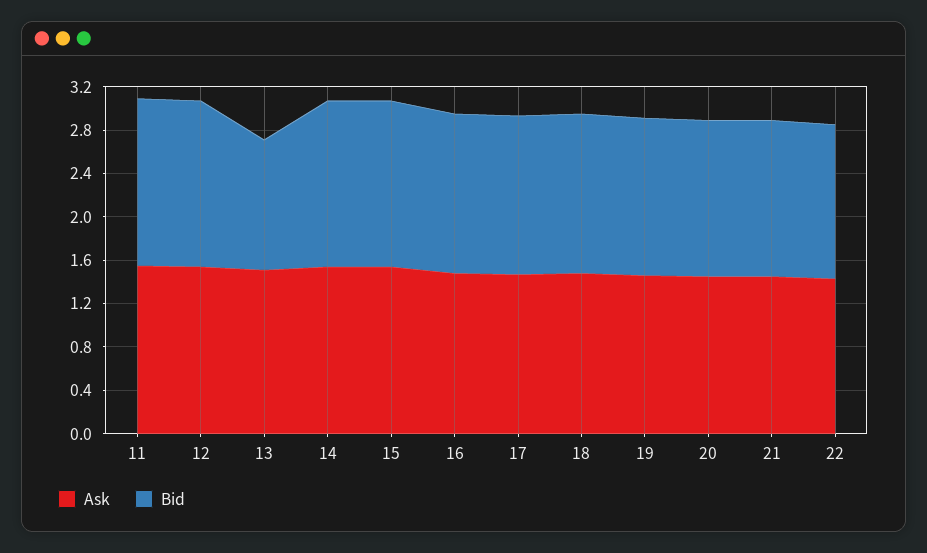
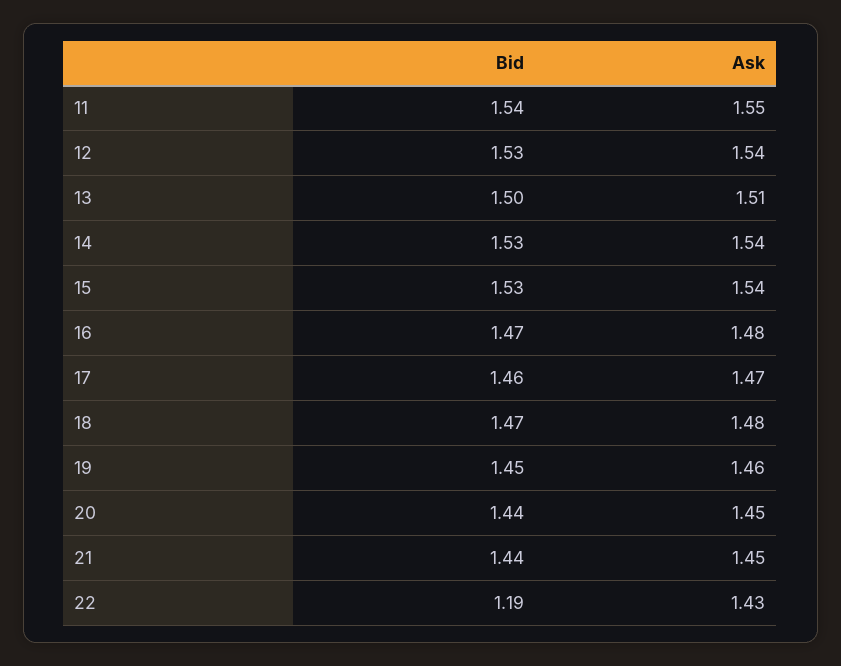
Bid, 13: 1.2 -> 1.5
Bid, 22: 1.4 -> 1.19

